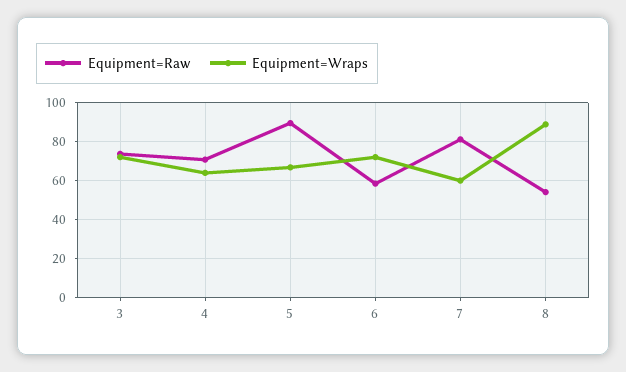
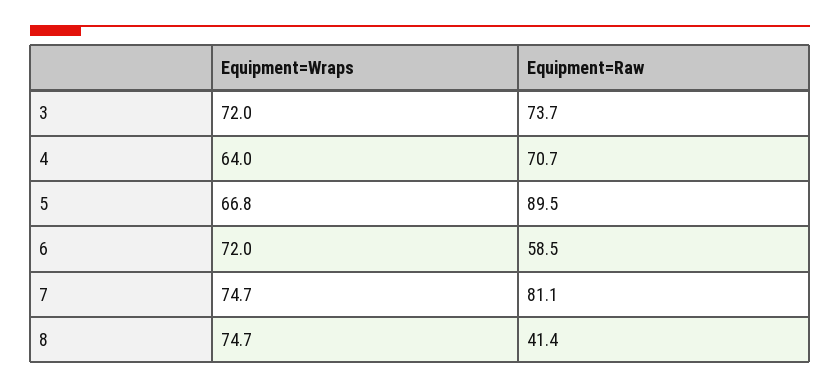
Equipment=Wraps, 7: 60 -> 74.7
Equipment=Raw, 8: 55 -> 41.4
Equipment=Wraps, 8: 90 -> 74.7

